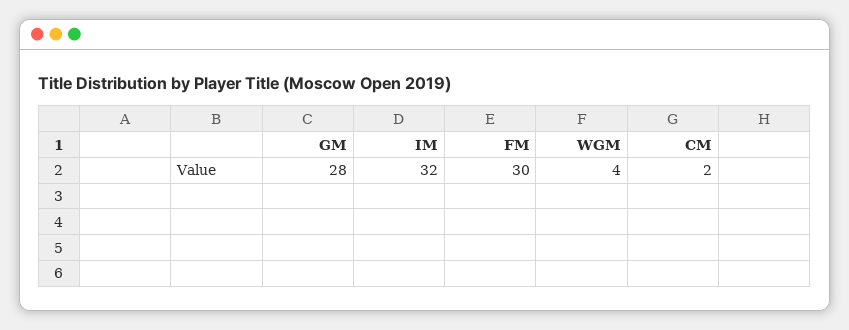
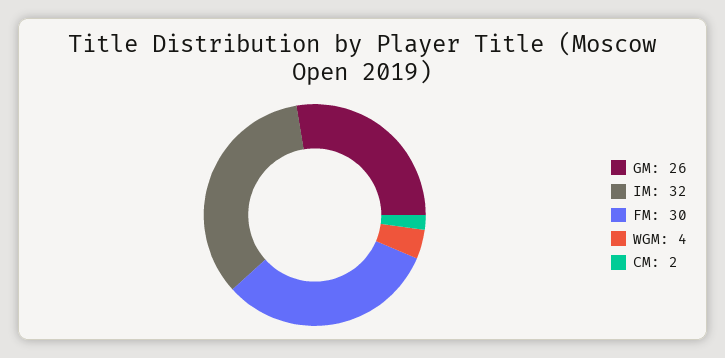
GM: 28 -> 26

